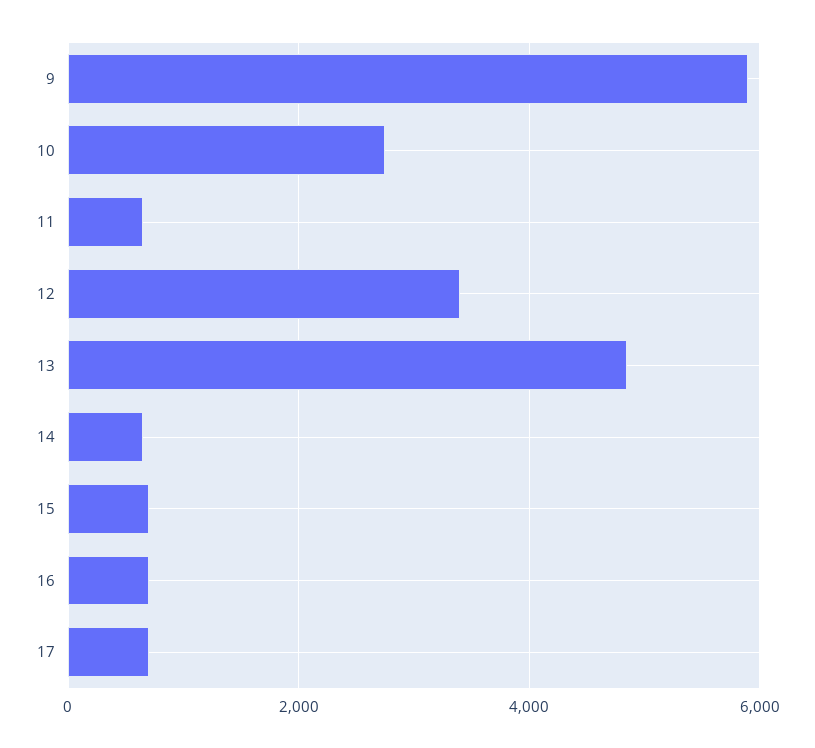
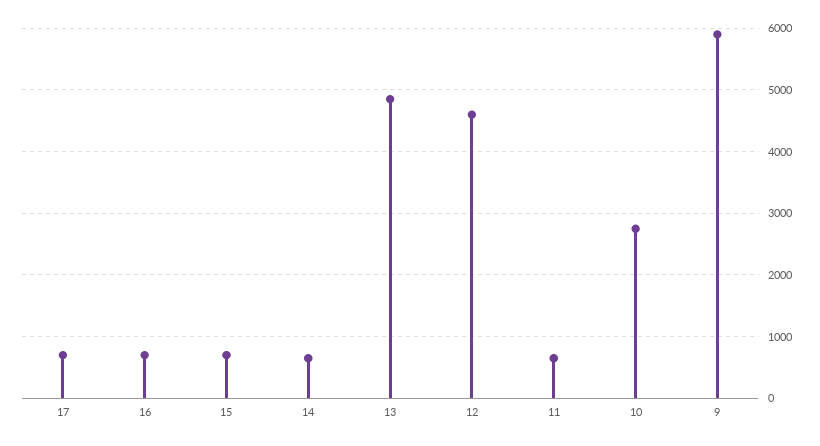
12: 3400 -> 4600

